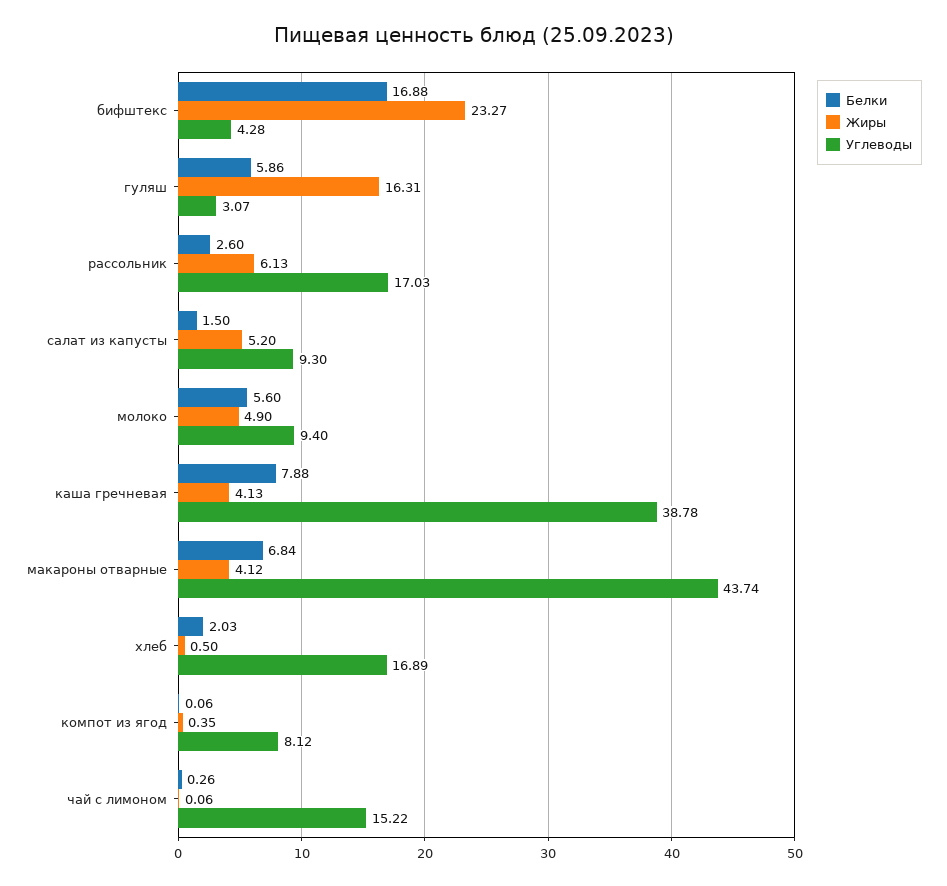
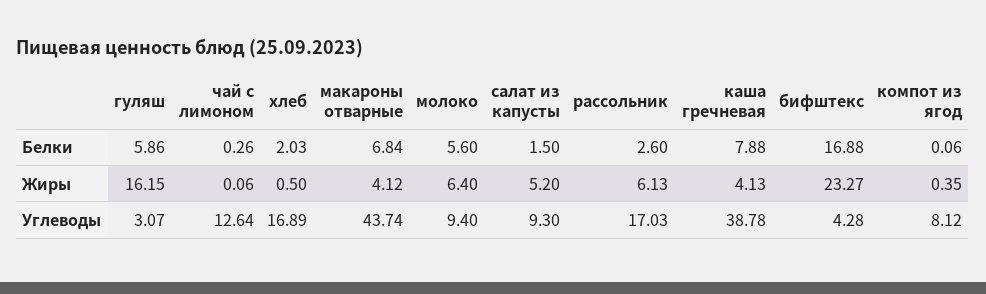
Жиры, гуляш: 16.31 -> 16.15
Жиры, молоко: 4.9 -> 6.4
Углеводы, чай с лимоном: 15.22 -> 12.64

